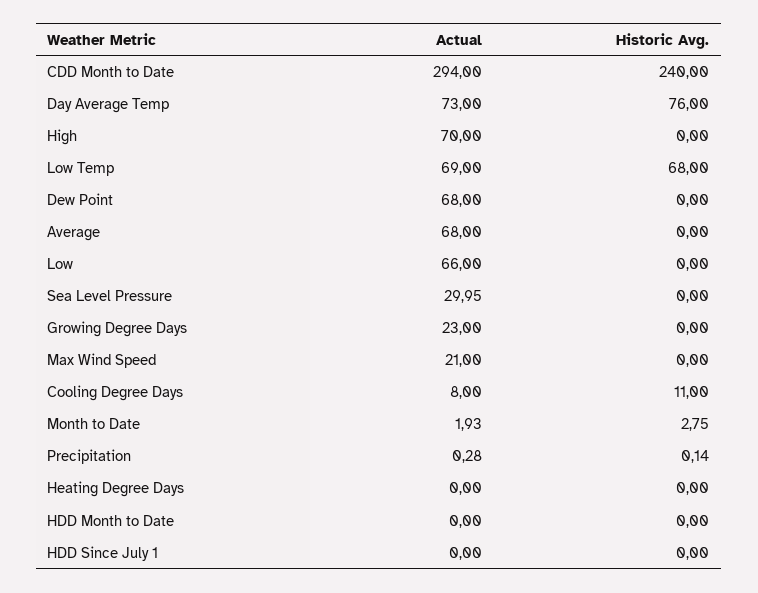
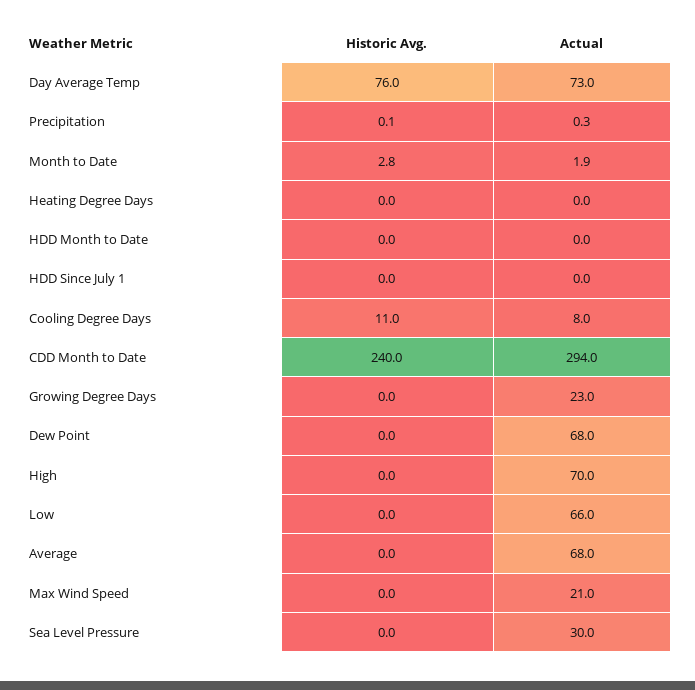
Actual, Low Temp: 69 -> none
Historic Avg., Low Temp: 68 -> none

